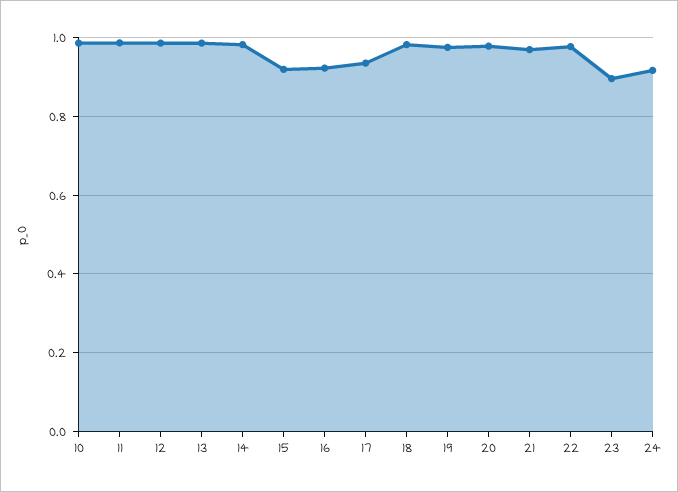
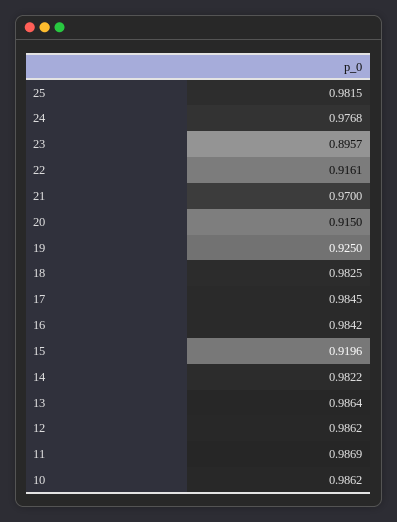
16: 0.92 -> 0.9842
17: 0.94 -> 0.9845
19: 0.98 -> 0.925
20: 0.98 -> 0.915
22: 0.98 -> 0.9161
24: 0.92 -> 0.9768
25: none -> 0.9815

